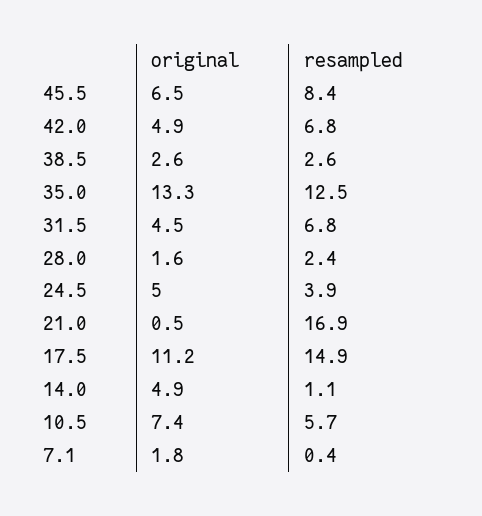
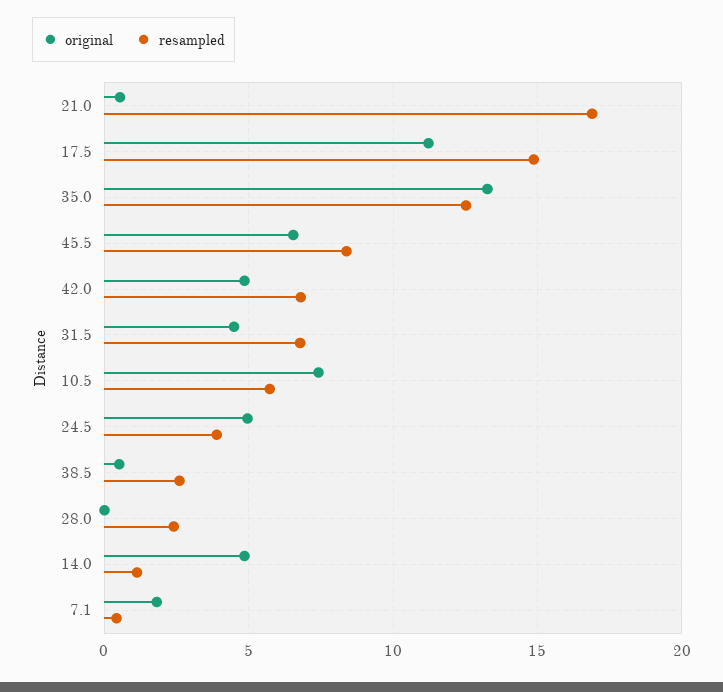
original, 38.5: 2.6 -> 0.5
original, 28.0: 1.6 -> 0

